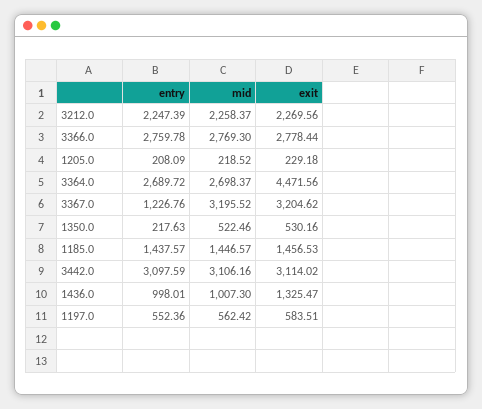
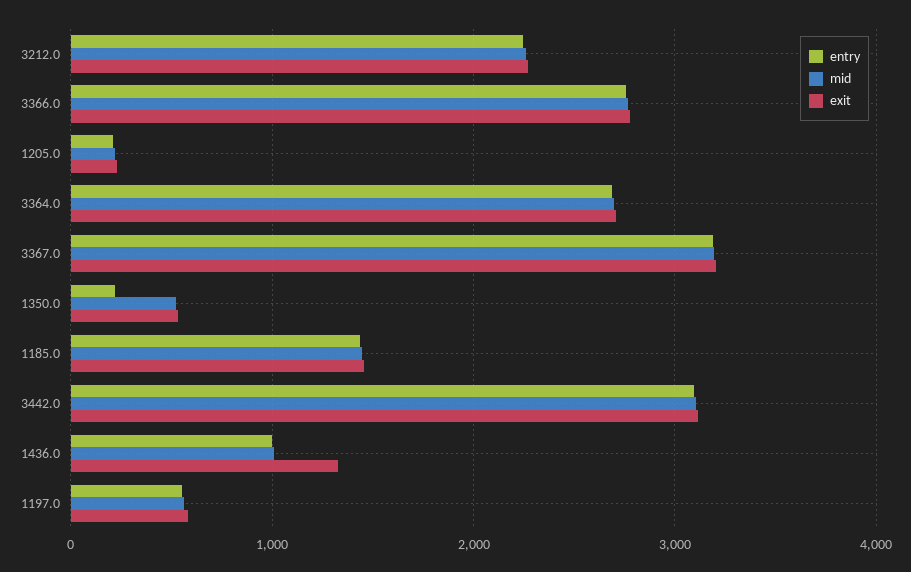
exit, 3364.0: 4471.56 -> 2700
entry, 3367.0: 1226.76 -> 3200

